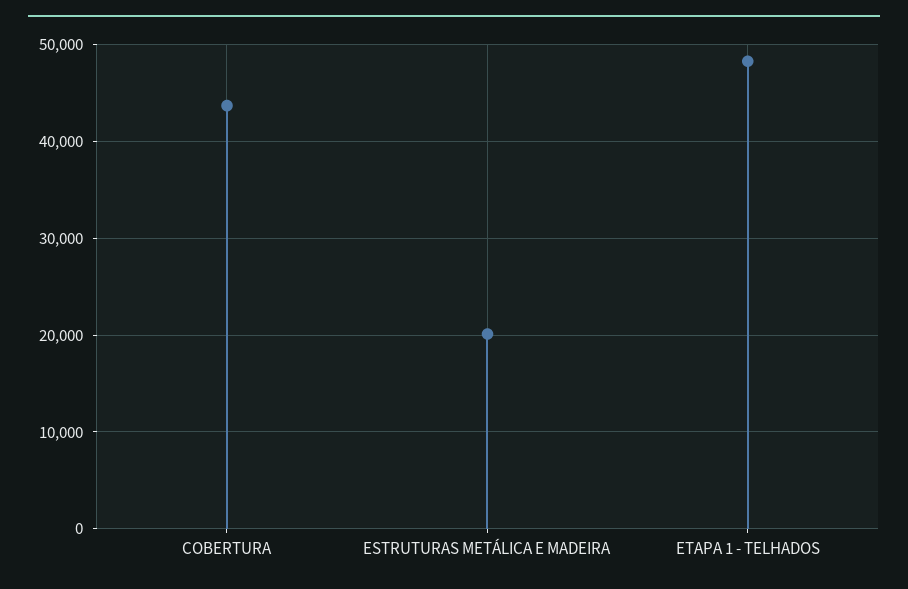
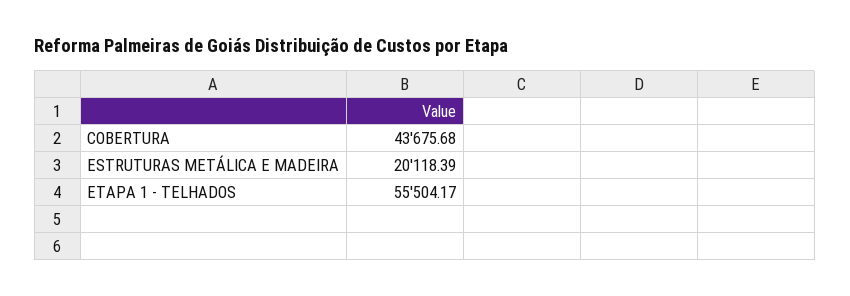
ETAPA 1 - TELHADOS: 48000 -> 55504.17

